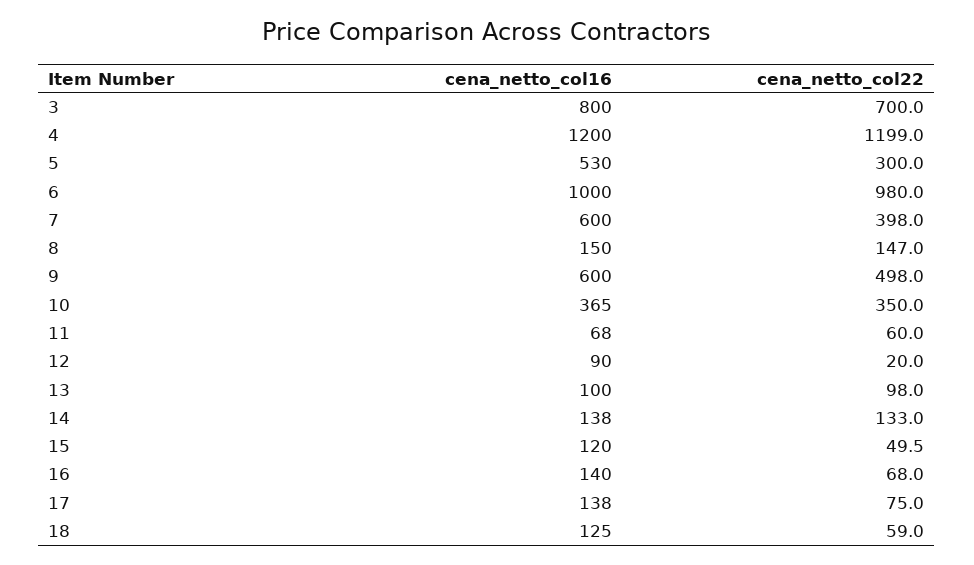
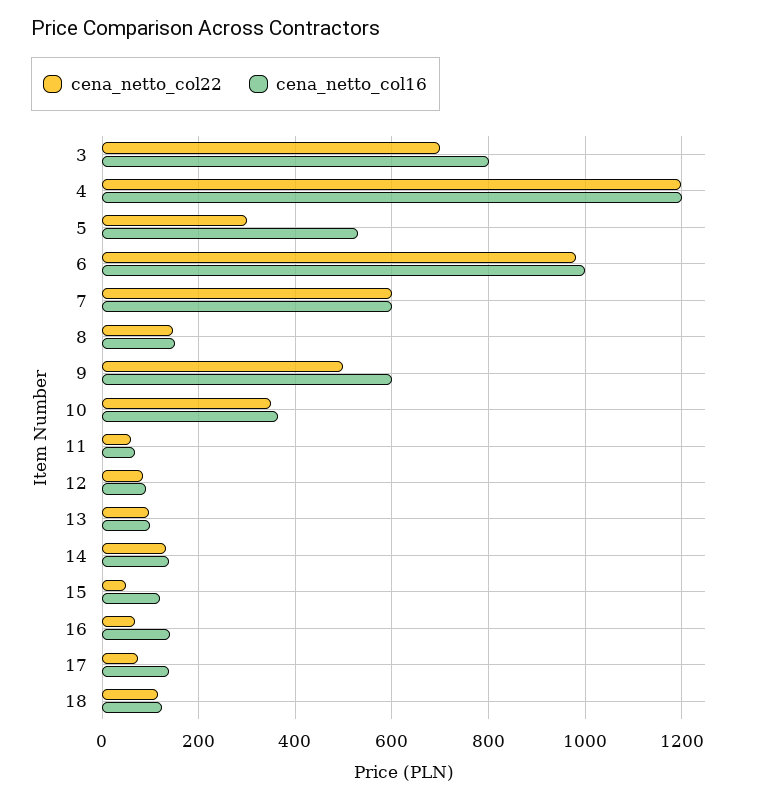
cena_netto_col22, 7: 398 -> 600
cena_netto_col22, 12: 20 -> 80
cena_netto_col22, 18: 59 -> 120

